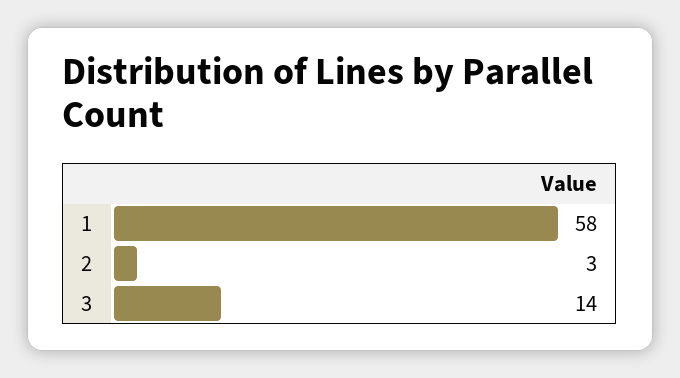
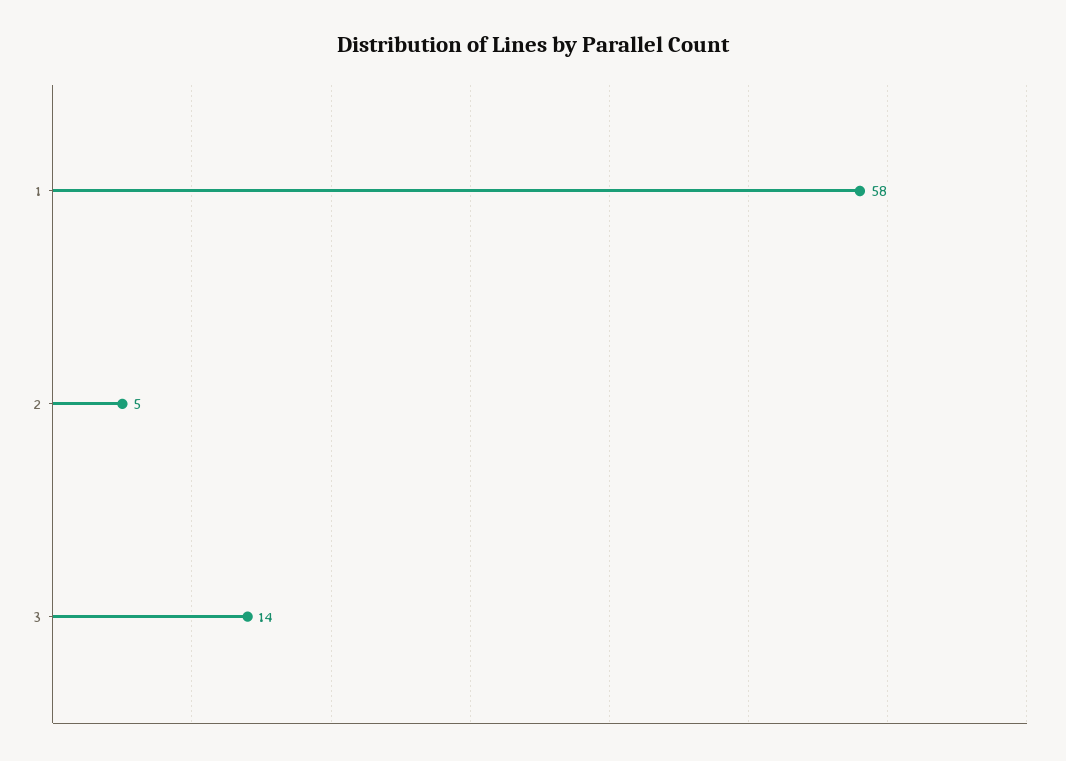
2: 3 -> 5

